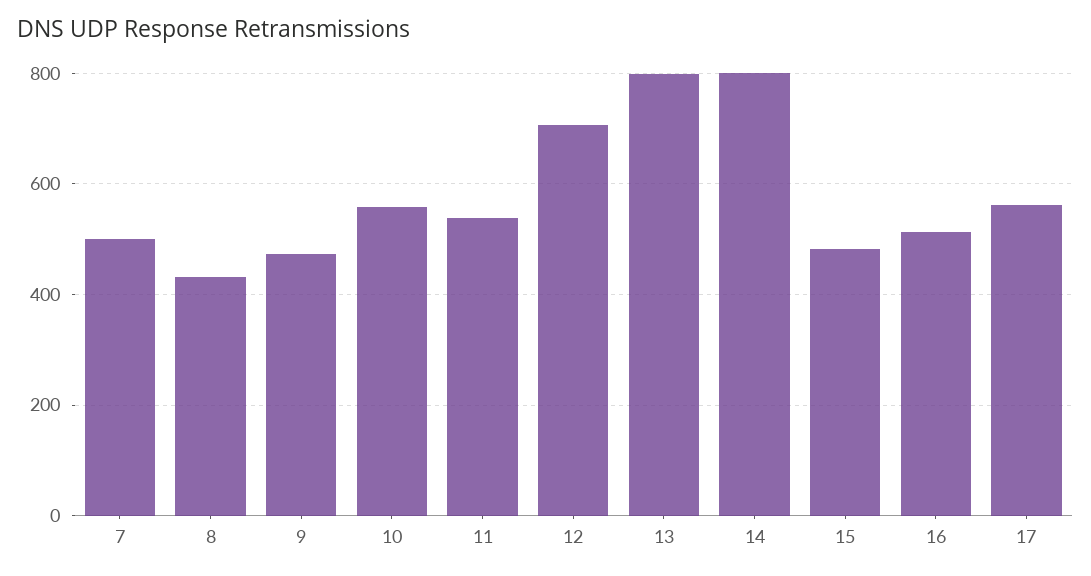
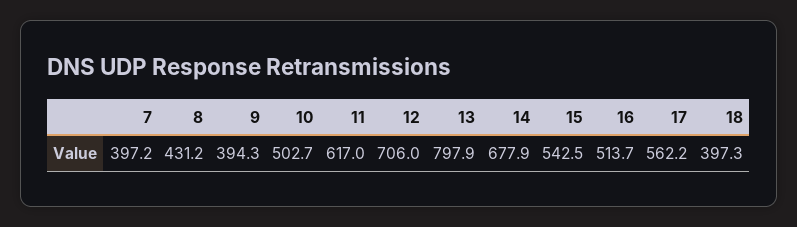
7: 500 -> 397.2
9: 480 -> 394.3
10: 560 -> 502.7
11: 540 -> 617
14: 800 -> 677.9
15: 480 -> 542.5
18: none -> 397.3

